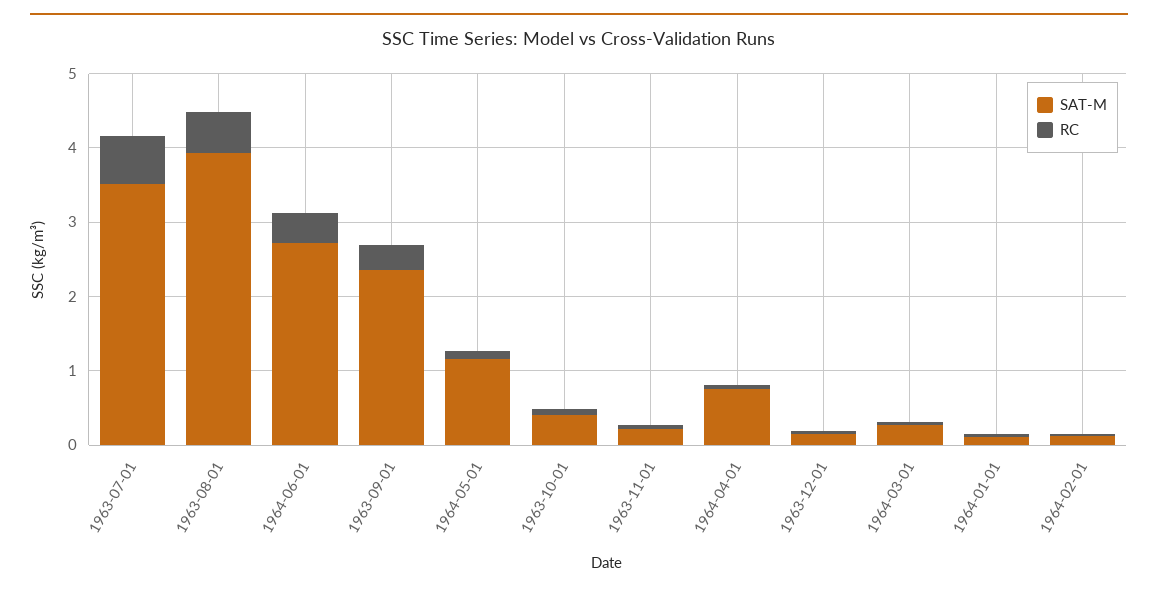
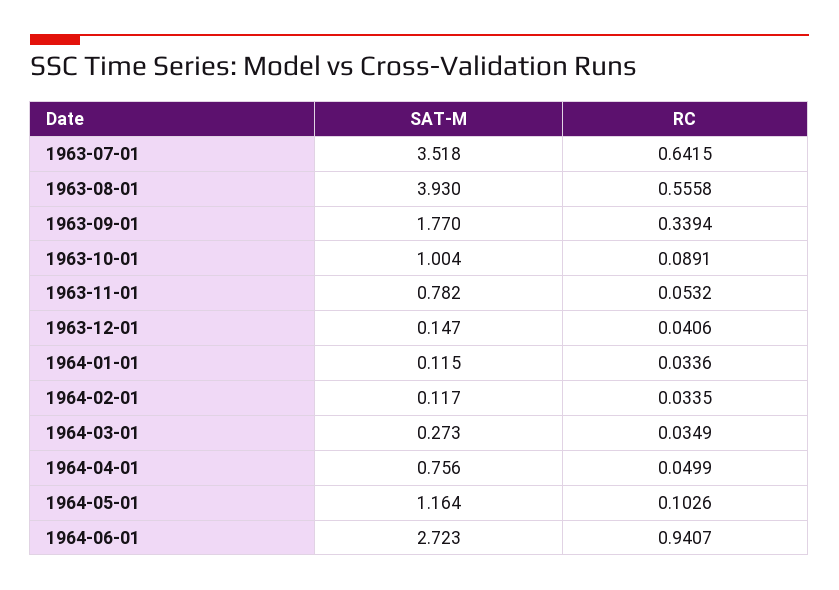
RC, 1964-06-01: 0.4 -> 0.9407
SAT-M, 1963-09-01: 2.4 -> 1.77
SAT-M, 1963-10-01: 0.4 -> 1.004
SAT-M, 1963-11-01: 0.2 -> 0.782

